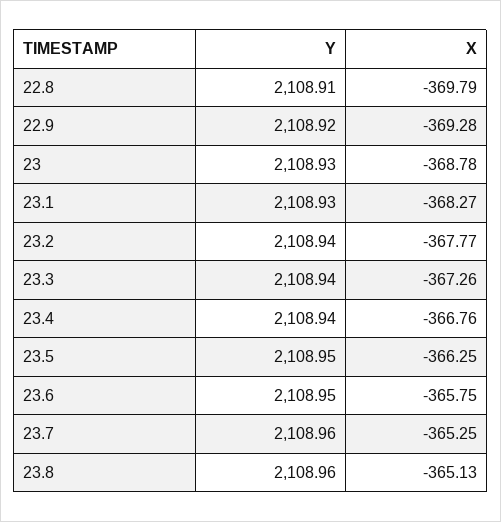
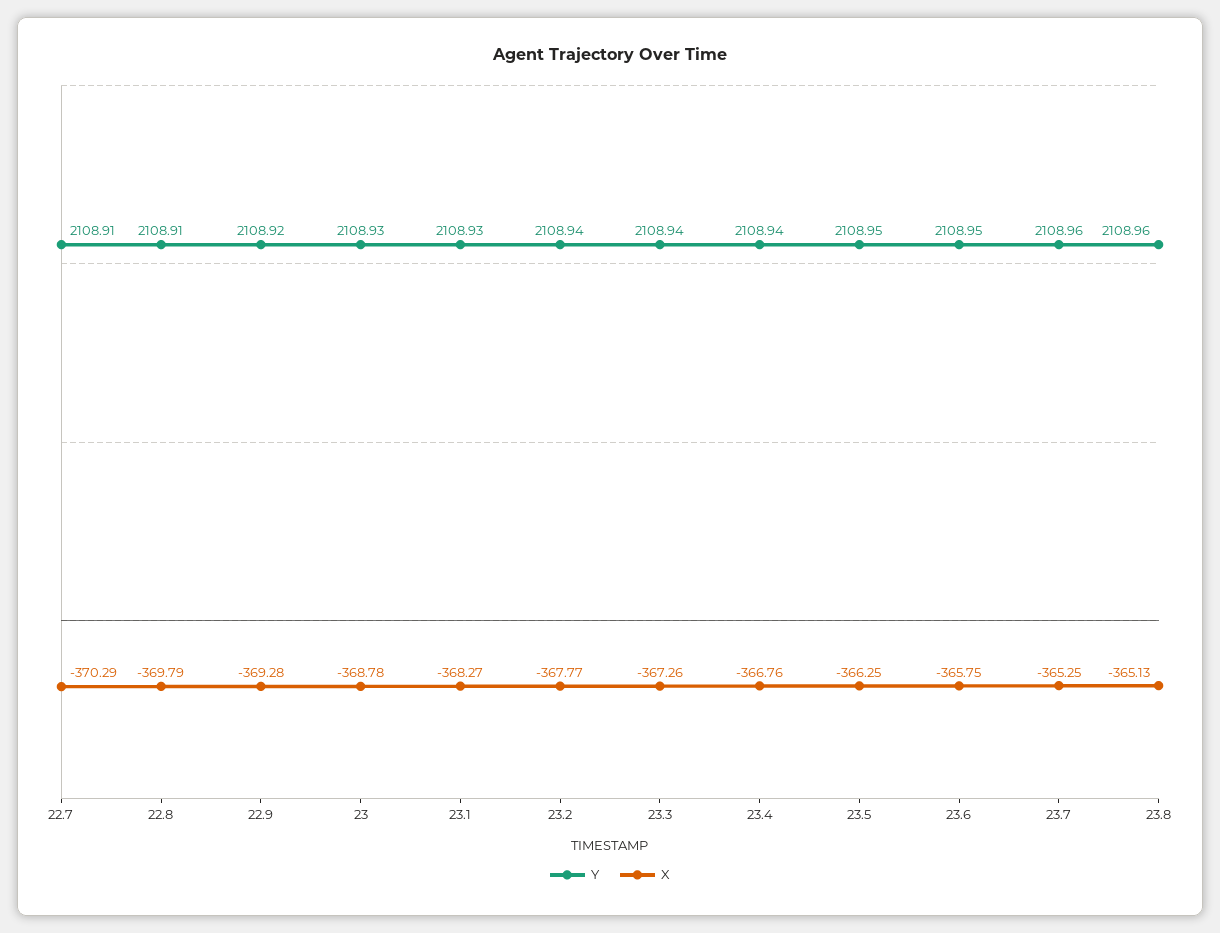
Y, 22.7: none -> 2108.91
X, 22.7: none -> -370.29

